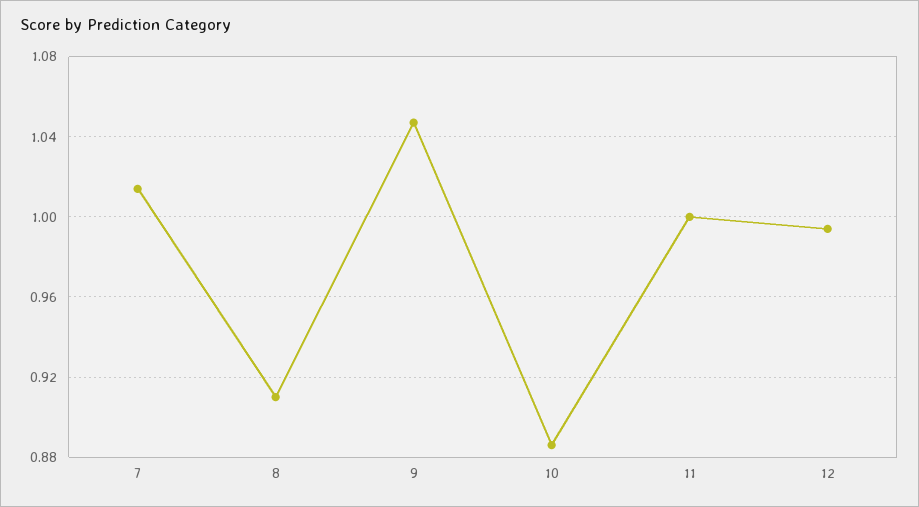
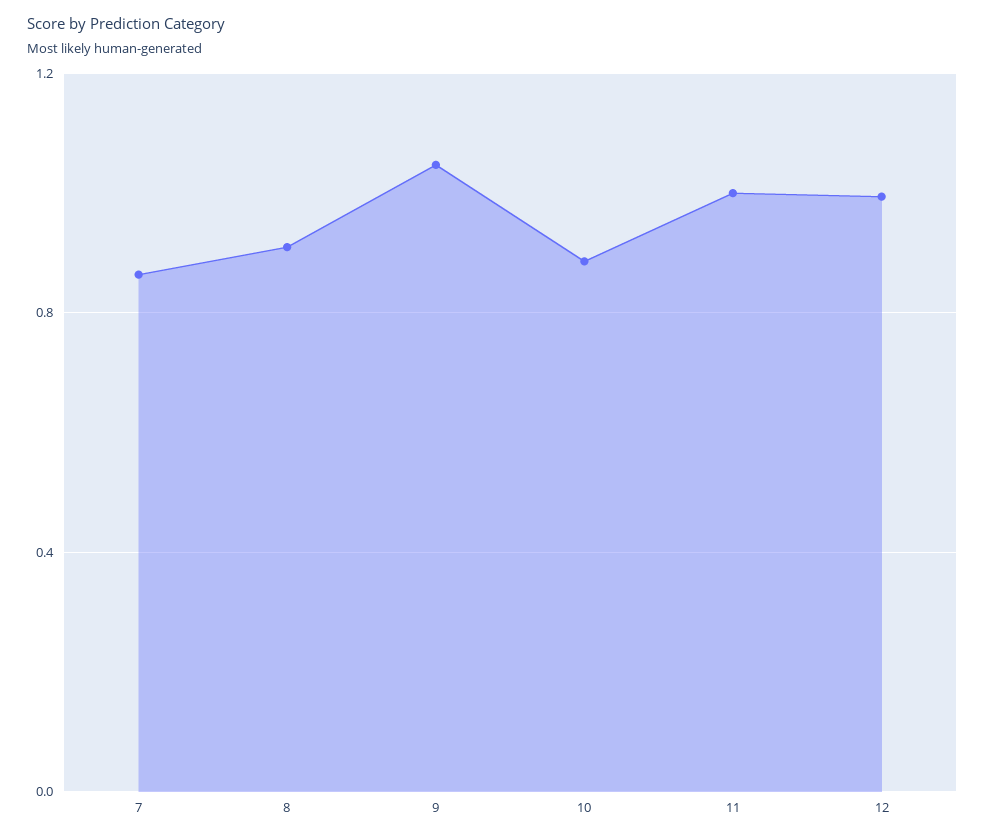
7: 1.015 -> 0.85

